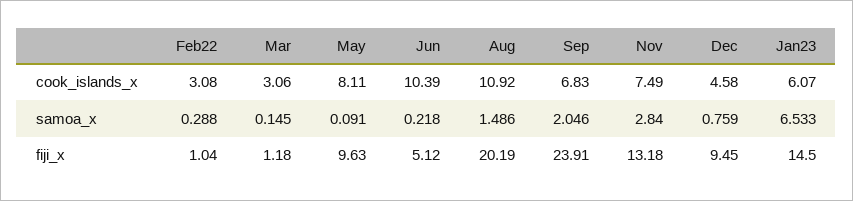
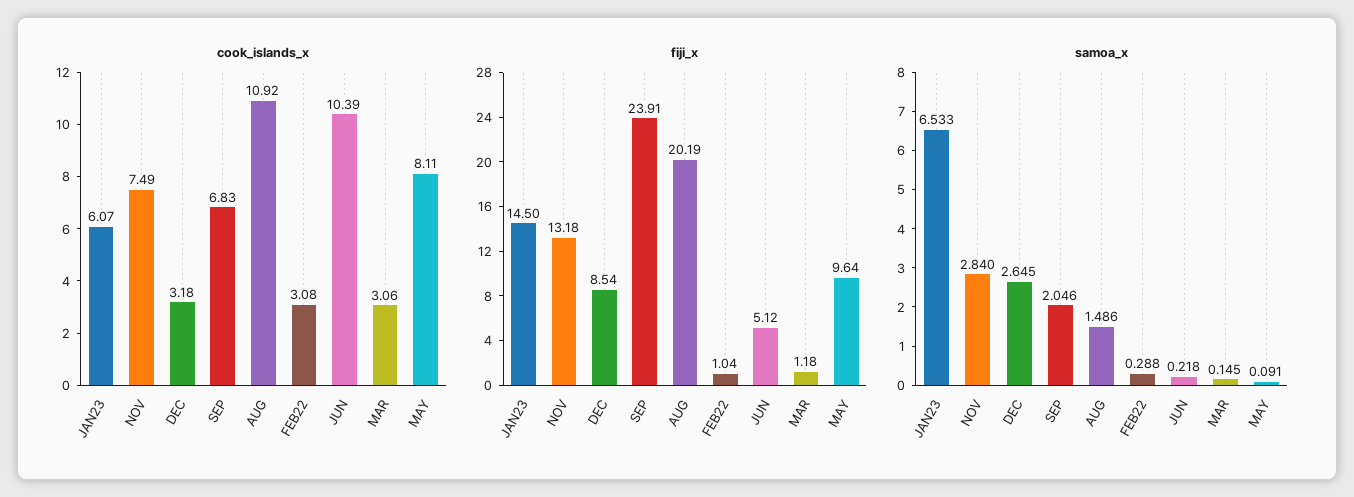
cook_islands_x, Dec: 4.58 -> 3.18
samoa_x, Dec: 0.759 -> 2.645
fiji_x, May: 9.63 -> 9.64
fiji_x, Dec: 9.45 -> 8.54

